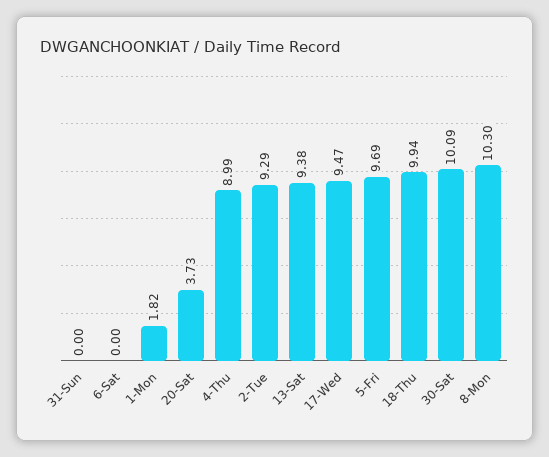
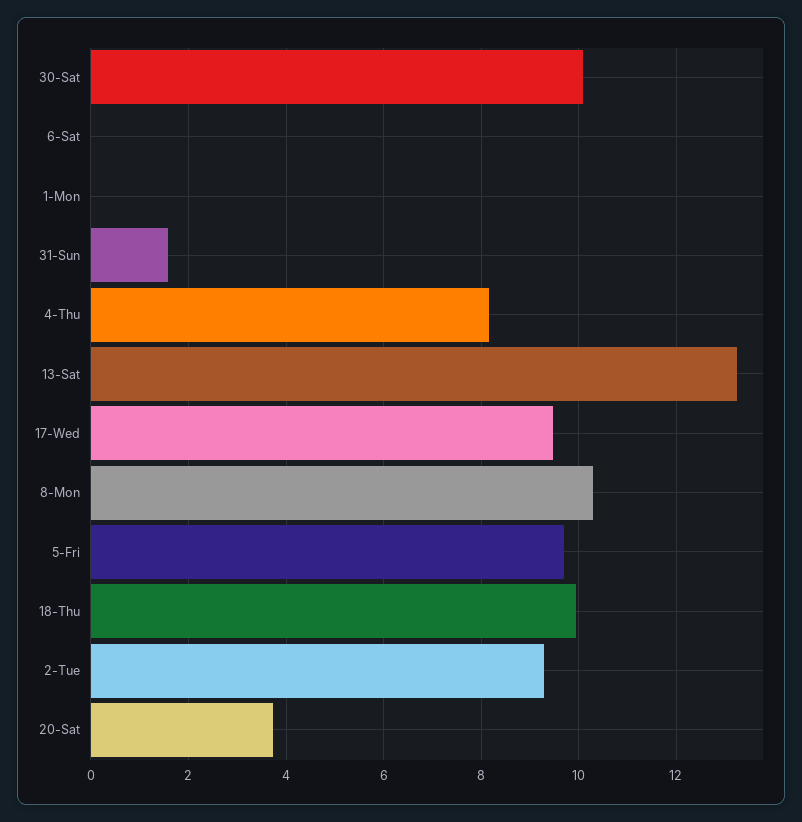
31-Sun: 0 -> 1.6
1-Mon: 1.82 -> 0
4-Thu: 8.99 -> 8.2
13-Sat: 9.38 -> 13.2

